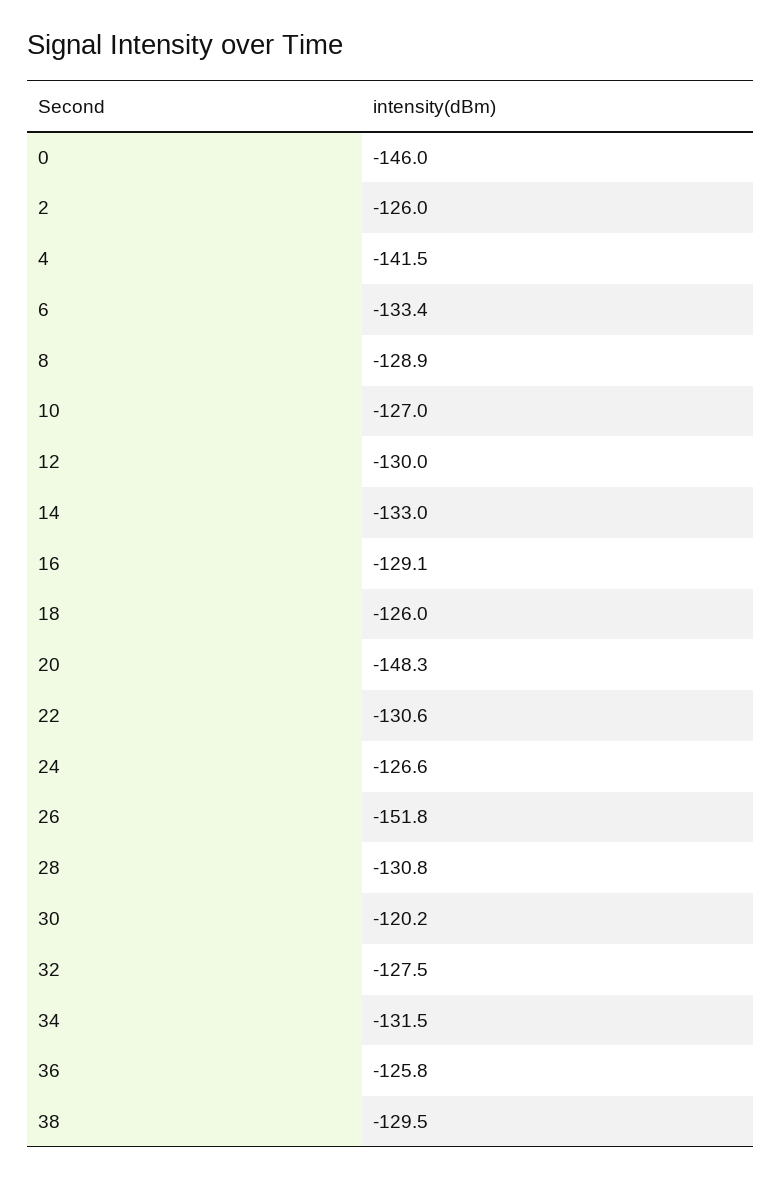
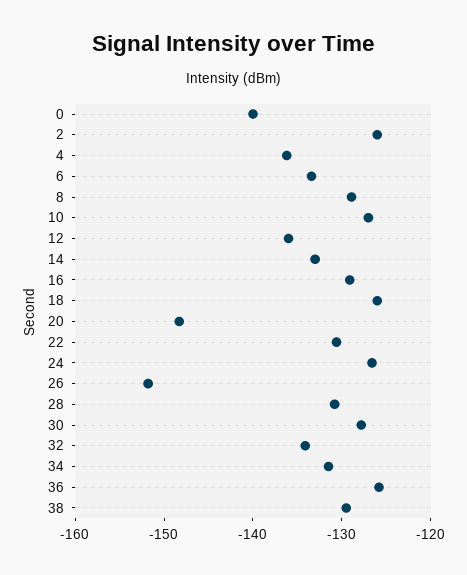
0: -146 -> -140
4: -141.5 -> -136
12: -130 -> -136
30: -120.2 -> -128
32: -127.5 -> -134

